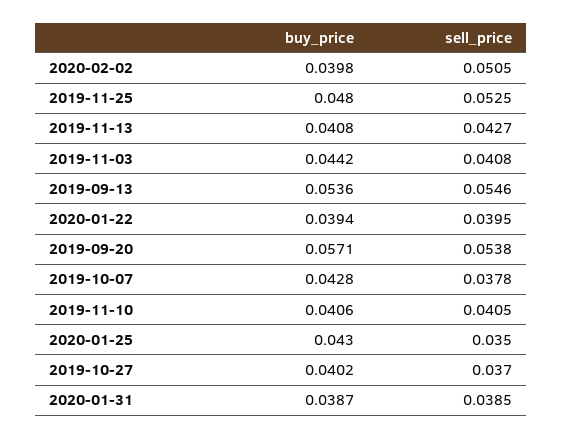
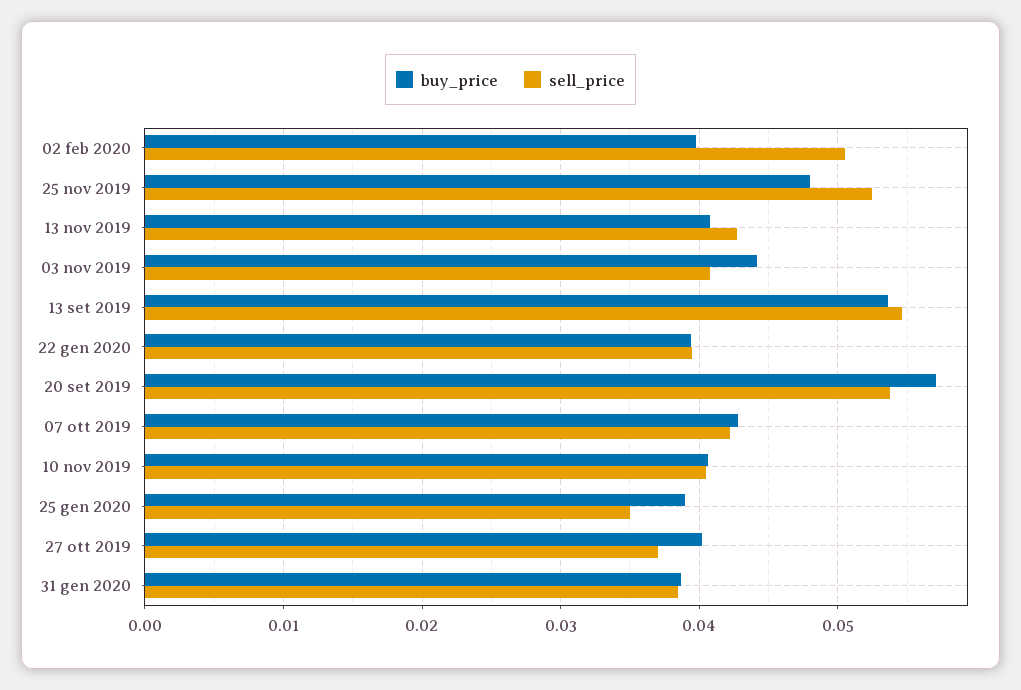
sell_price, 2019-10-07: 0.0378 -> 0.042
buy_price, 2020-01-25: 0.043 -> 0.039

